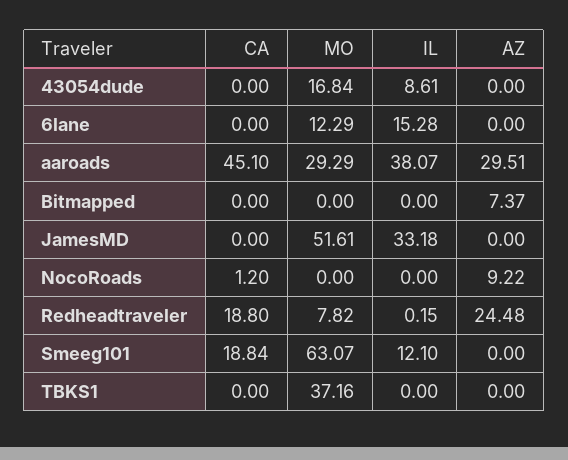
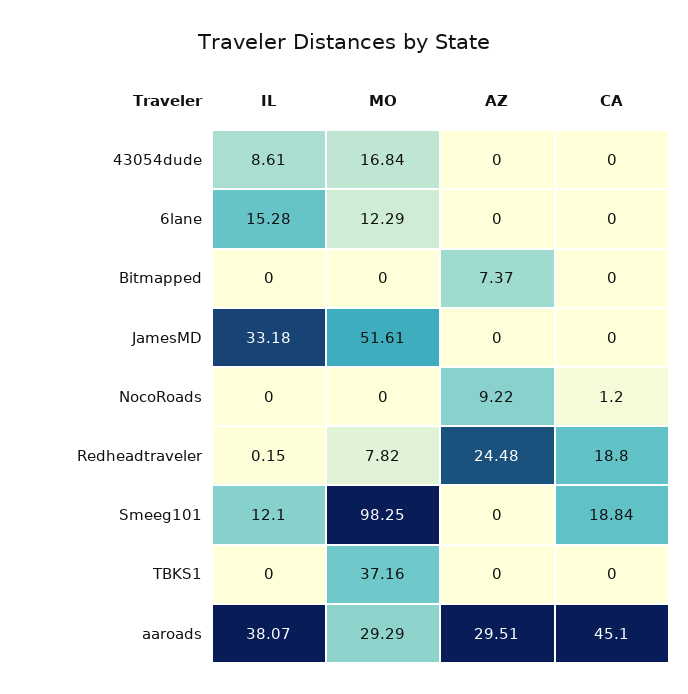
MO, Smeeg101: 63.07 -> 98.25

